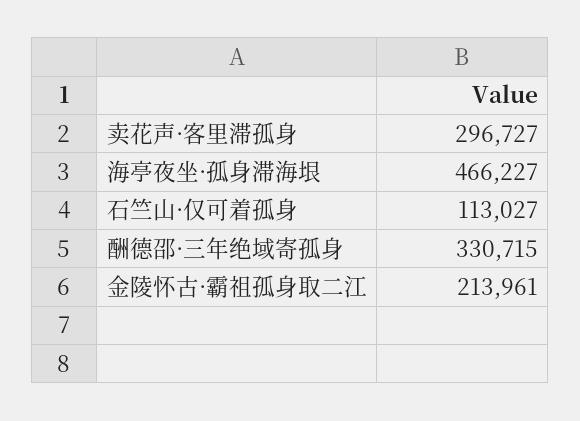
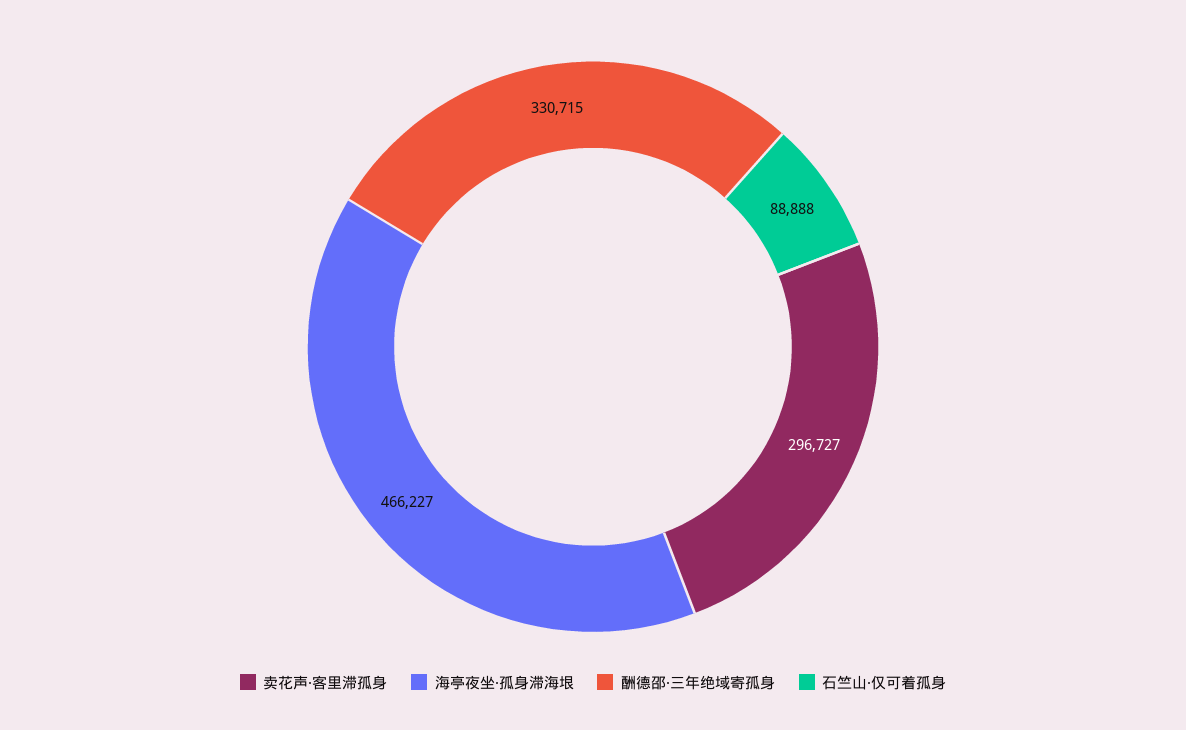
石竺山·仅可着孤身: 113027 -> 88888
金陵怀古·霸祖孤身取二江: 213961 -> none

